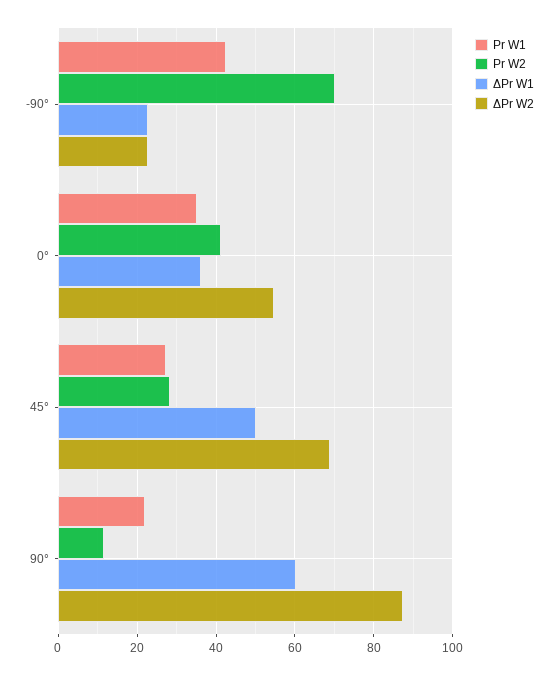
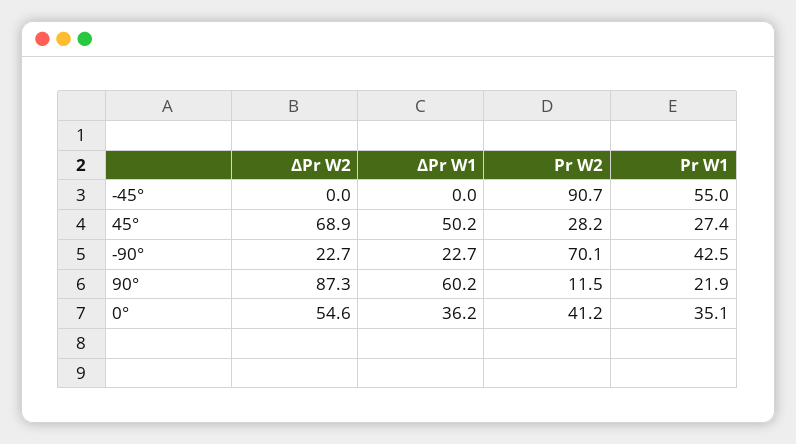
ΔPr W2, -45°: none -> 0
ΔPr W1, -45°: none -> 0
Pr W2, -45°: none -> 90.7
Pr W1, -45°: none -> 55

